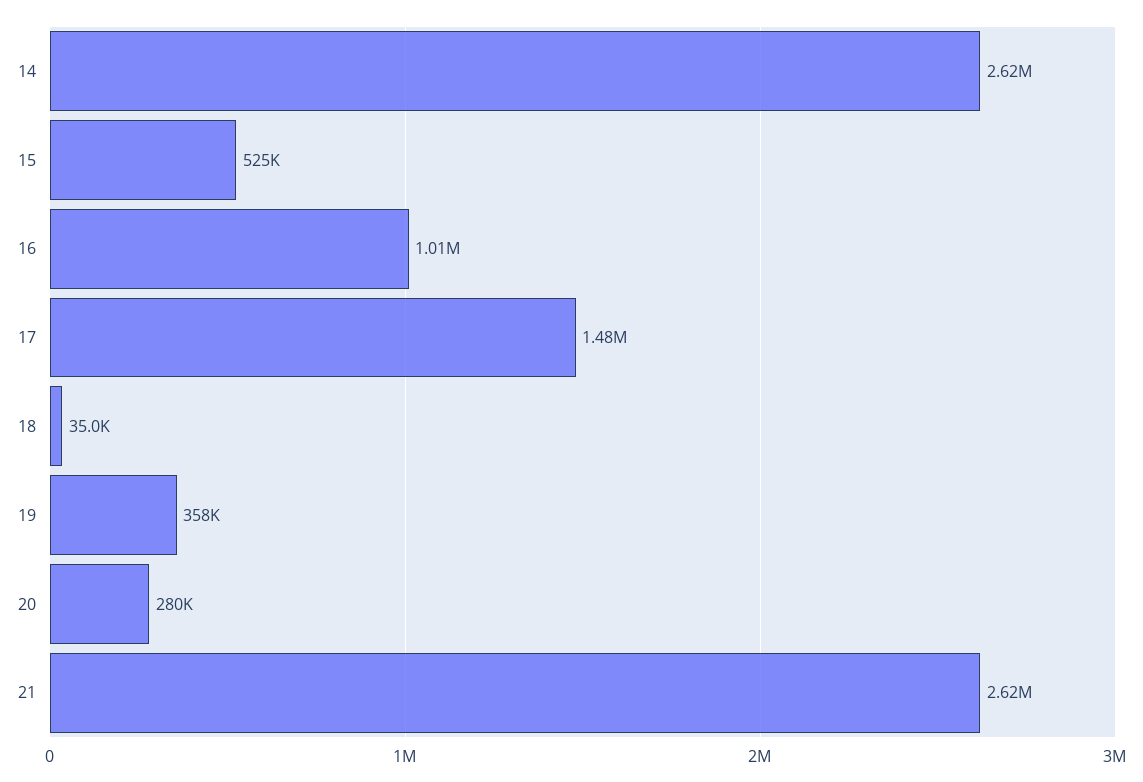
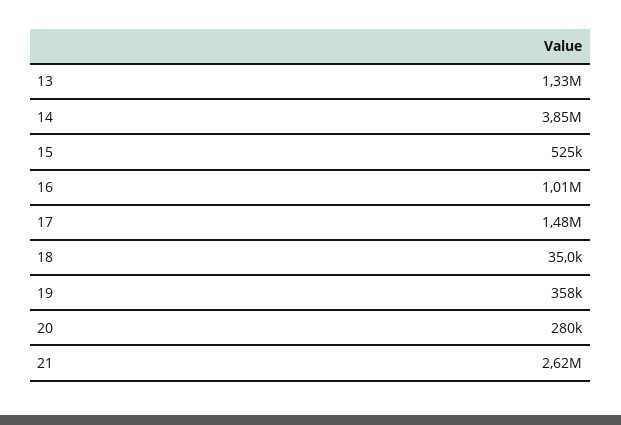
14: 2620000 -> 3850000
13: none -> 1330000

